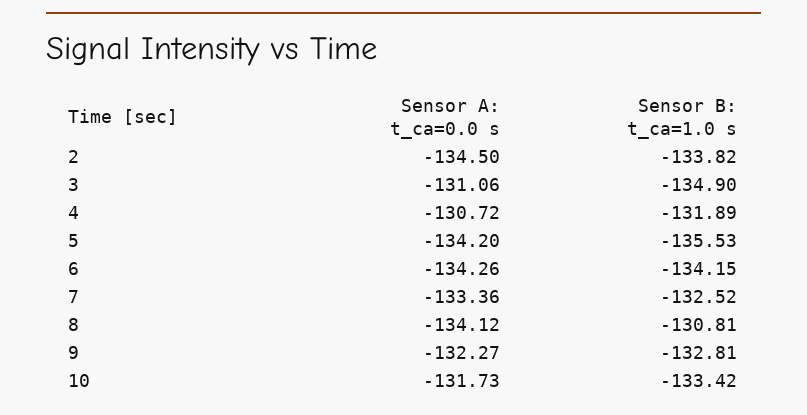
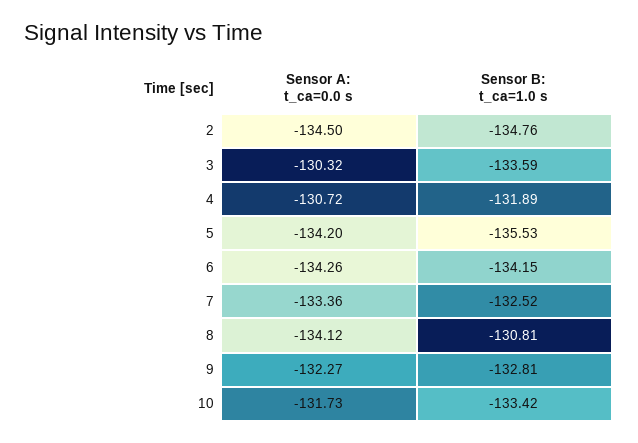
Sensor B: t_ca=1.0 s, 2: -133.82 -> -134.76
Sensor A: t_ca=0.0 s, 3: -131.06 -> -130.32
Sensor B: t_ca=1.0 s, 3: -134.9 -> -133.59

